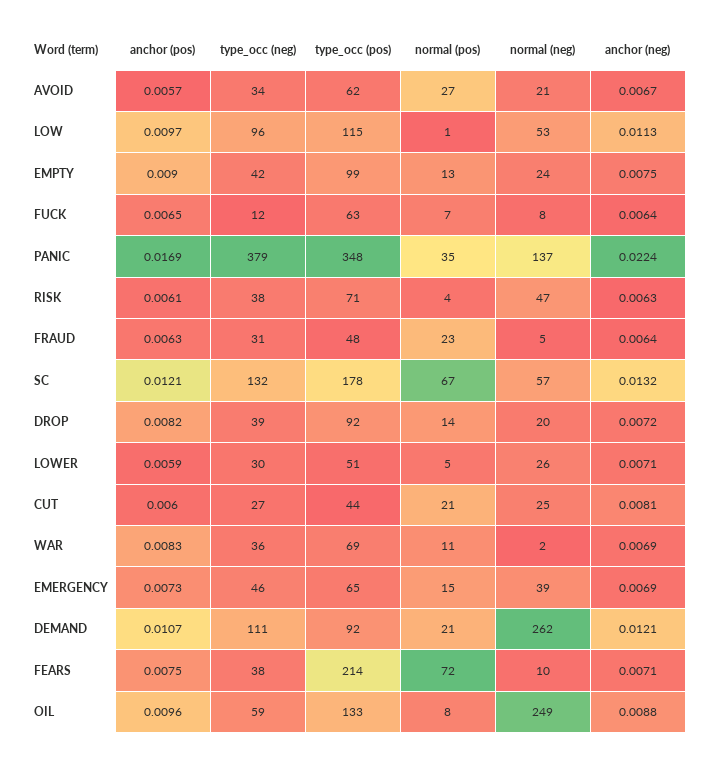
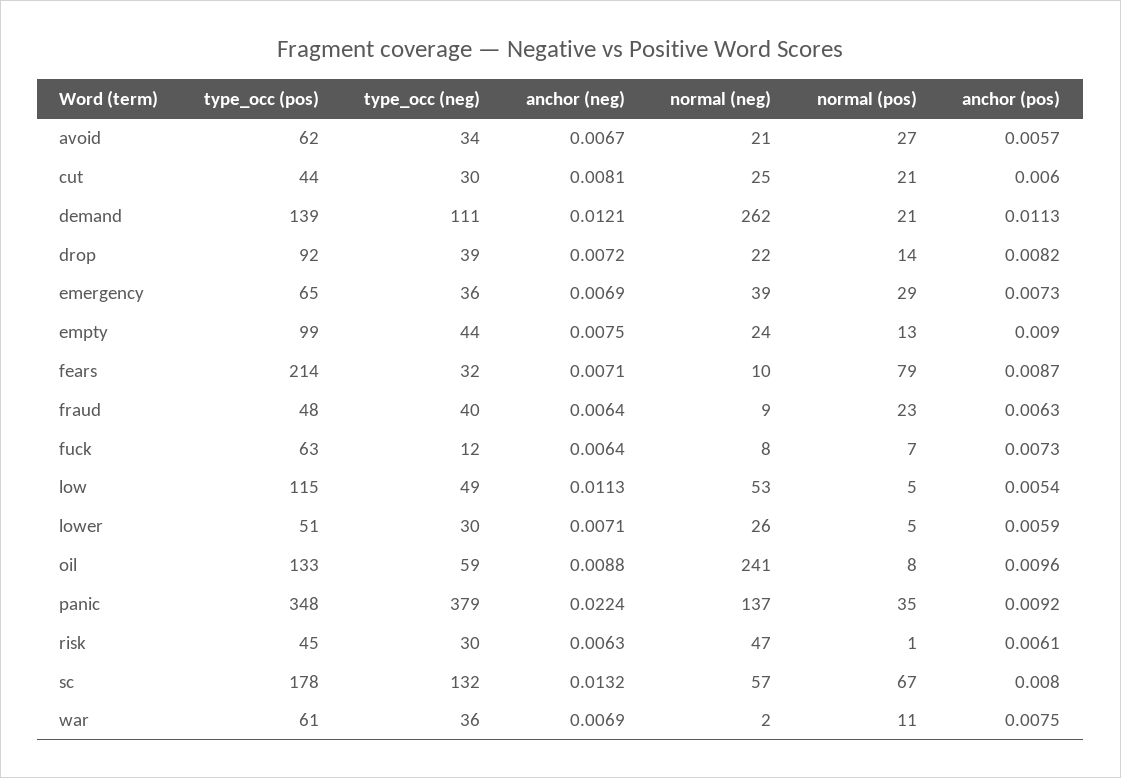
anchor (pos), LOW: 0.0097 -> 0.0054
type_occ (neg), LOW: 96 -> 49
normal (pos), LOW: 1 -> 5
type_occ (neg), EMPTY: 42 -> 44
anchor (pos), FUCK: 0.0065 -> 0.0073
anchor (pos), PANIC: 0.0169 -> 0.0092
type_occ (neg), RISK: 38 -> 30
type_occ (pos), RISK: 71 -> 45
normal (pos), RISK: 4 -> 1
type_occ (neg), FRAUD: 31 -> 40
normal (neg), FRAUD: 5 -> 9
anchor (pos), SC: 0.0121 -> 0.008
normal (neg), DROP: 20 -> 22
type_occ (neg), CUT: 27 -> 30
anchor (pos), WAR: 0.0083 -> 0.0075
type_occ (pos), WAR: 69 -> 61
type_occ (neg), EMERGENCY: 46 -> 36
normal (pos), EMERGENCY: 15 -> 29
anchor (pos), DEMAND: 0.0107 -> 0.0113
type_occ (pos), DEMAND: 92 -> 139
anchor (pos), FEARS: 0.0075 -> 0.0087
type_occ (neg), FEARS: 38 -> 32
normal (pos), FEARS: 72 -> 79
normal (neg), OIL: 249 -> 241

